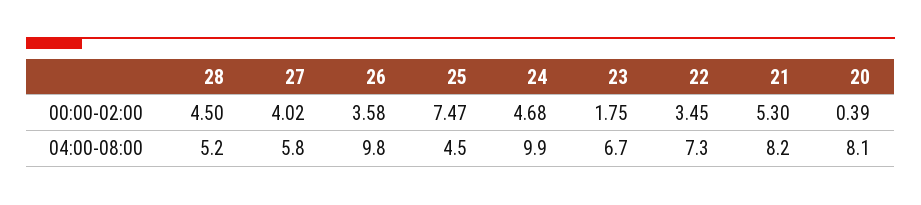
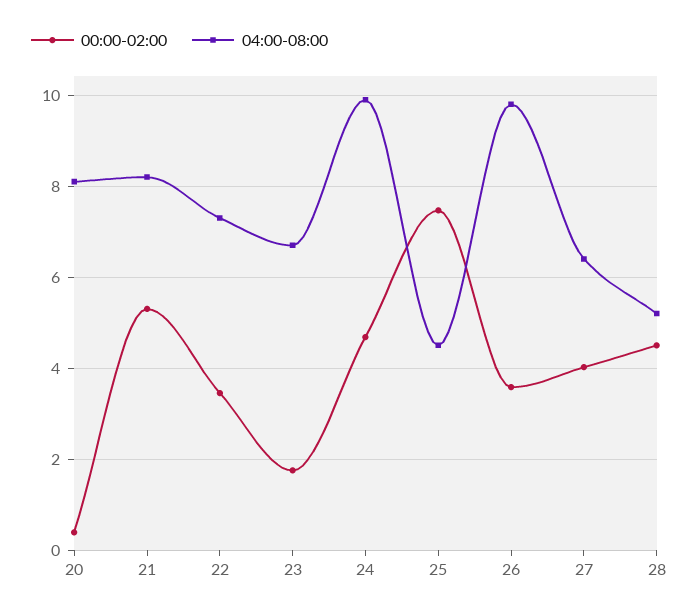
04:00-08:00, 27: 5.8 -> 6.4

